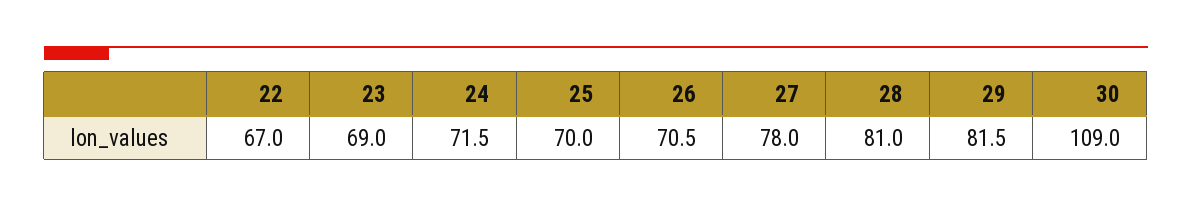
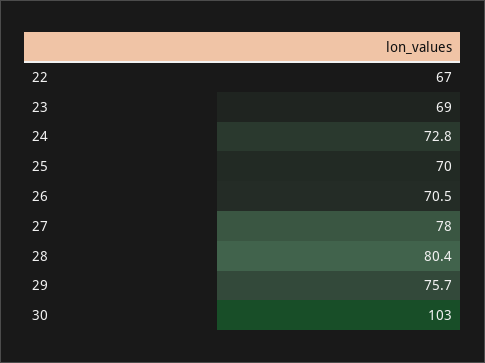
24: 71.5 -> 72.8
28: 81 -> 80.4
29: 81.5 -> 75.7
30: 109 -> 103

